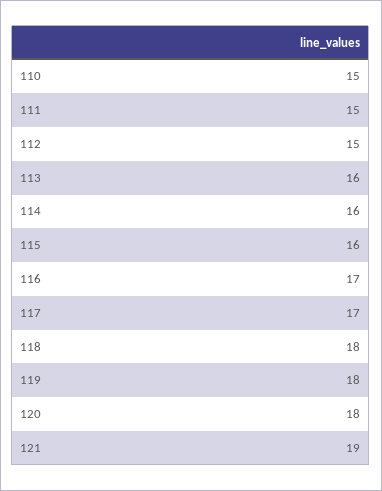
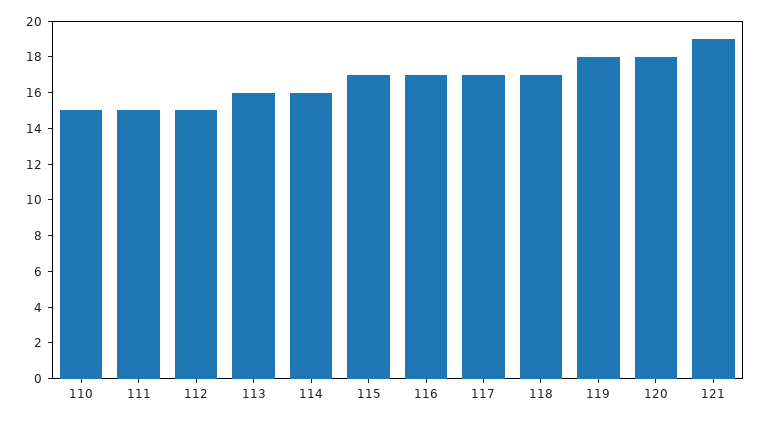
115: 16 -> 17
118: 18 -> 17

